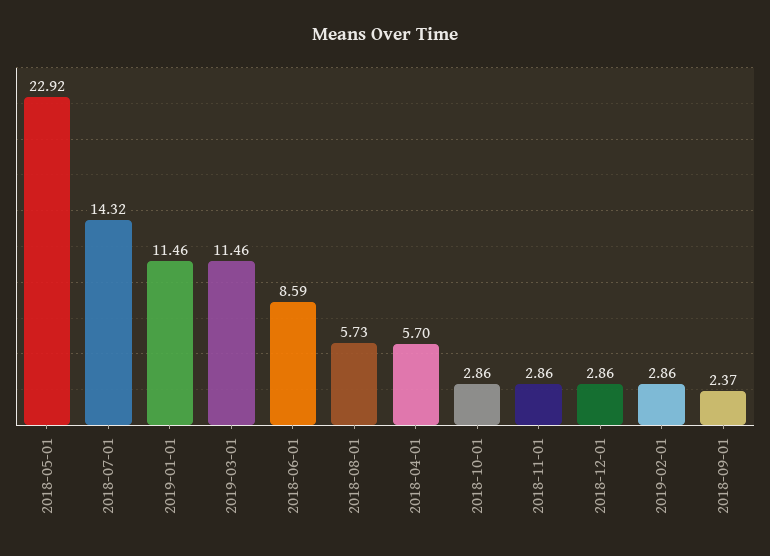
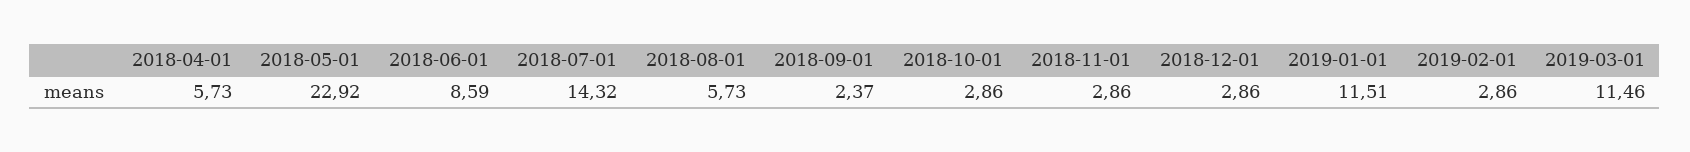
2019-01-01: 11.46 -> 11.51
2018-04-01: 5.7 -> 5.73

